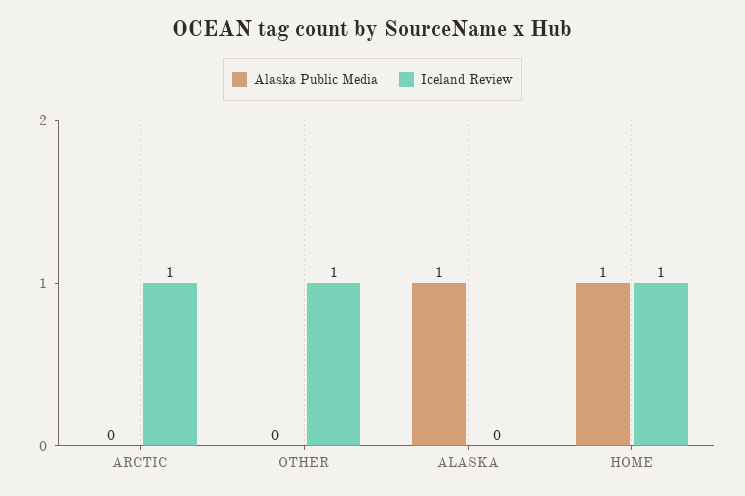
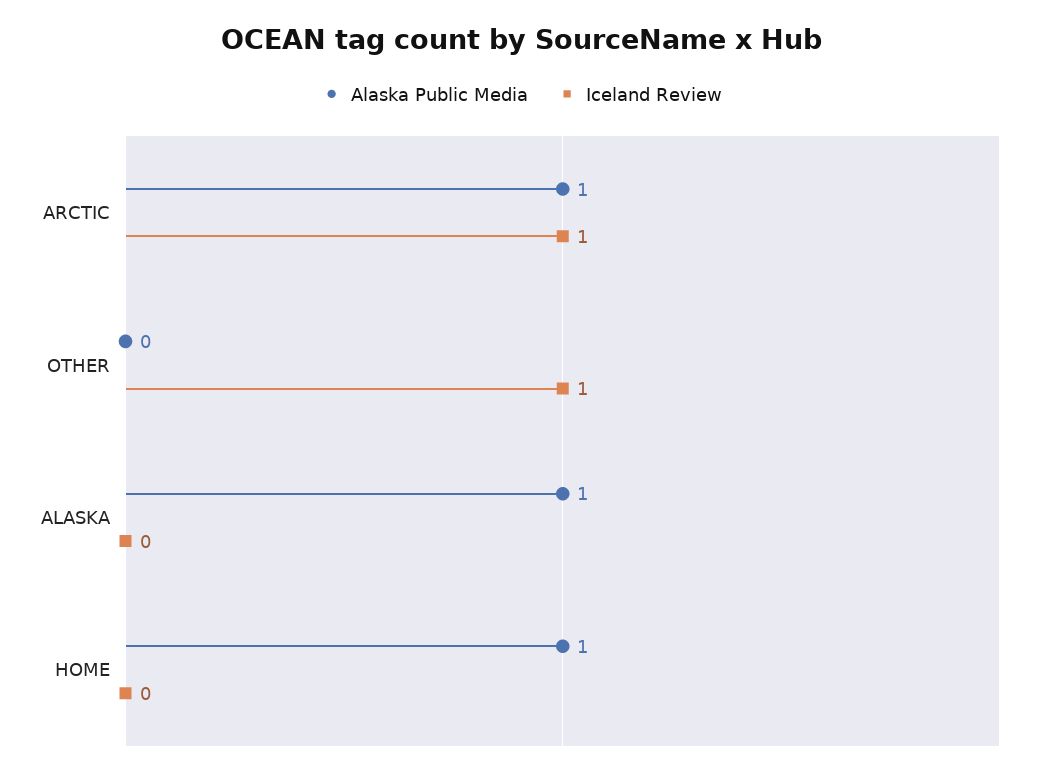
Alaska Public Media, ARCTIC: 0 -> 1
Iceland Review, HOME: 1 -> 0

